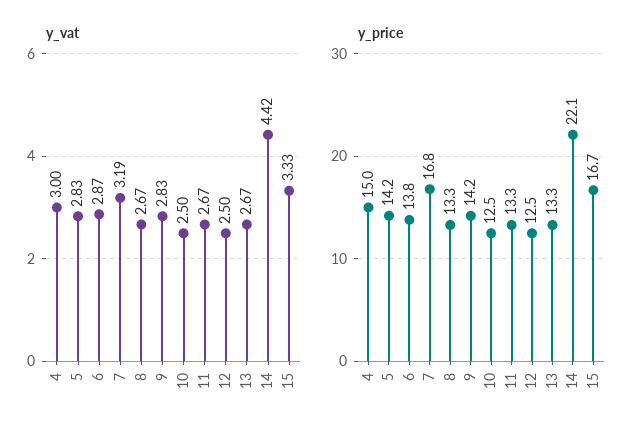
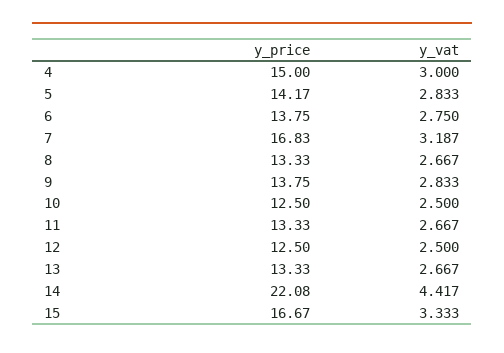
y_vat, 6: 2.87 -> 2.75
y_price, 9: 14.2 -> 13.75

